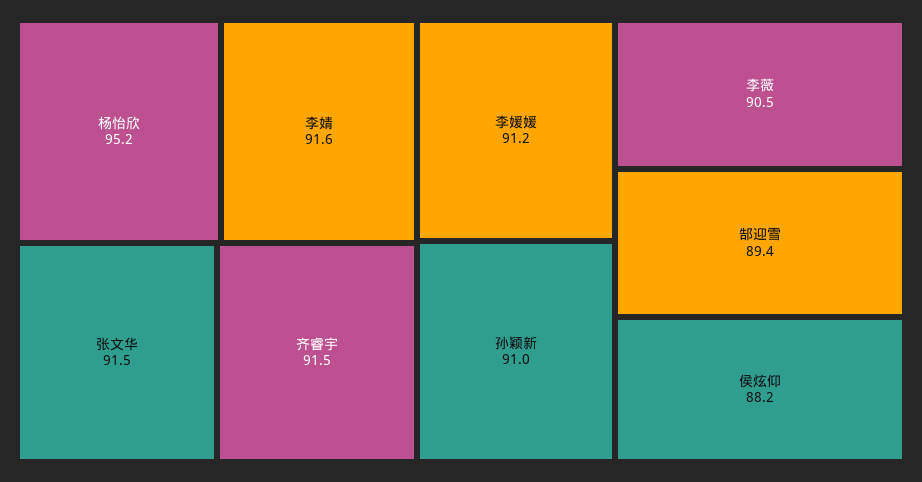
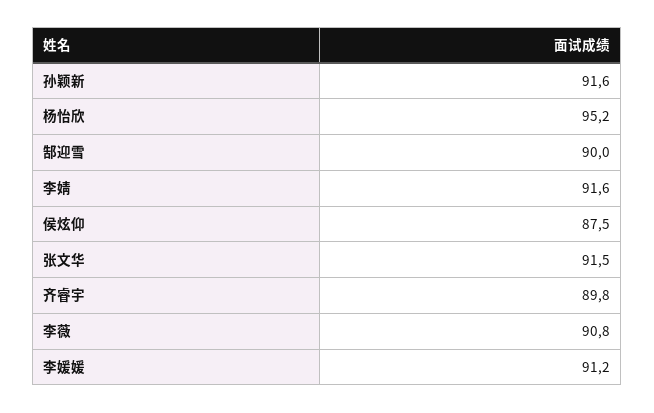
齐睿宇: 91.5 -> 89.8
孙颖新: 91 -> 91.6
李薇: 90.5 -> 90.8
郜迎雪: 89.4 -> 90
侯炫仰: 88.2 -> 87.5

